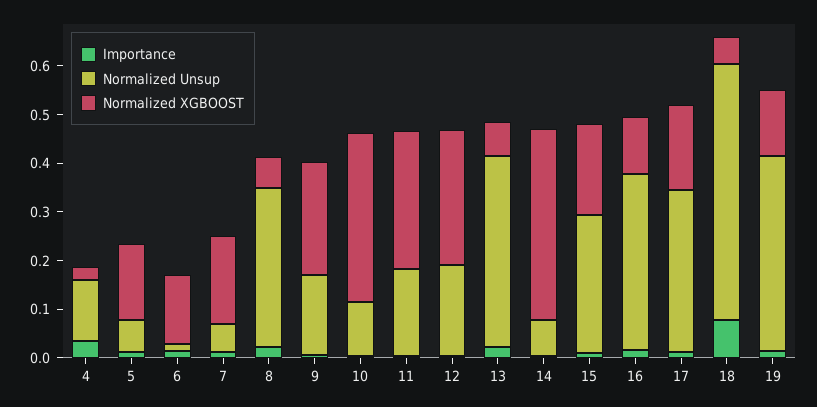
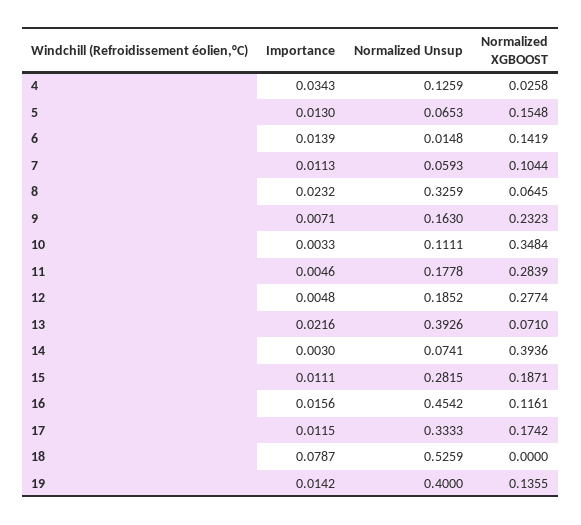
Normalized XGBOOST, 7: 0.18 -> 0.1044
Normalized Unsup, 16: 0.36 -> 0.4542
Normalized XGBOOST, 18: 0.06 -> 0

